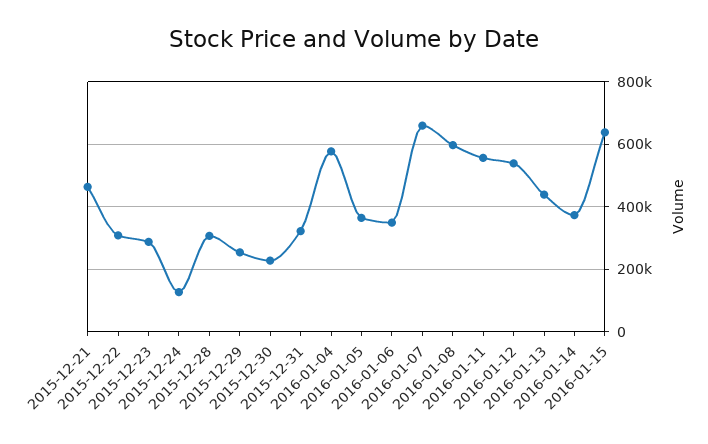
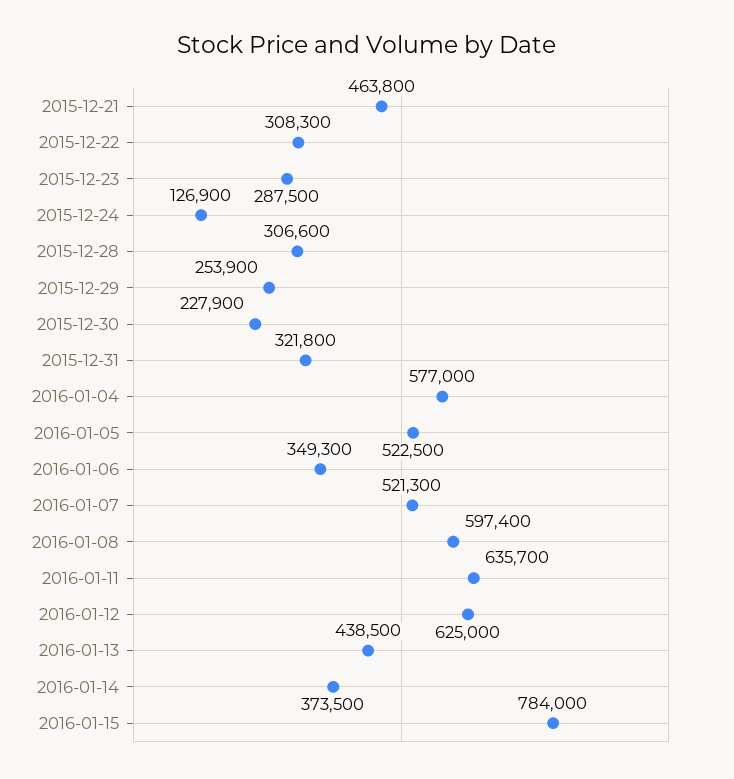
2016-01-05: 360000 -> 522500
2016-01-07: 660000 -> 521300
2016-01-11: 560000 -> 635700
2016-01-12: 540000 -> 625000
2016-01-15: 640000 -> 784000

